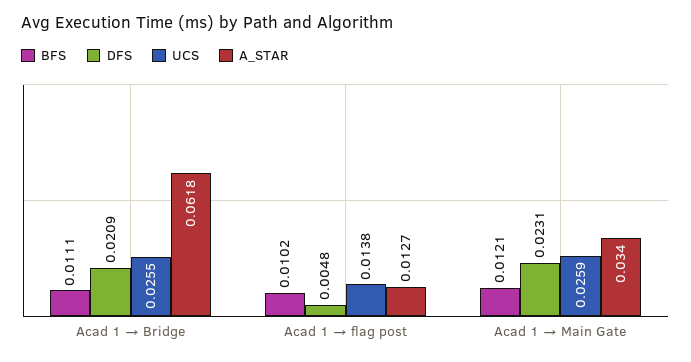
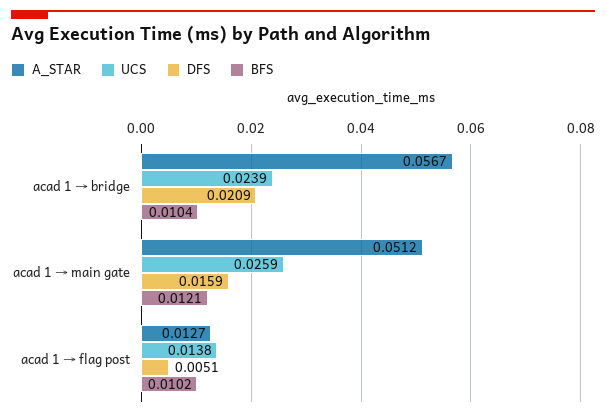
BFS, Acad 1 → Bridge: 0.0111 -> 0.0104
UCS, Acad 1 → Bridge: 0.0255 -> 0.0239
A_STAR, Acad 1 → Bridge: 0.0618 -> 0.0567
DFS, Acad 1 → flag post: 0.0048 -> 0.0051
DFS, Acad 1 → Main Gate: 0.0231 -> 0.0159
A_STAR, Acad 1 → Main Gate: 0.034 -> 0.0512

